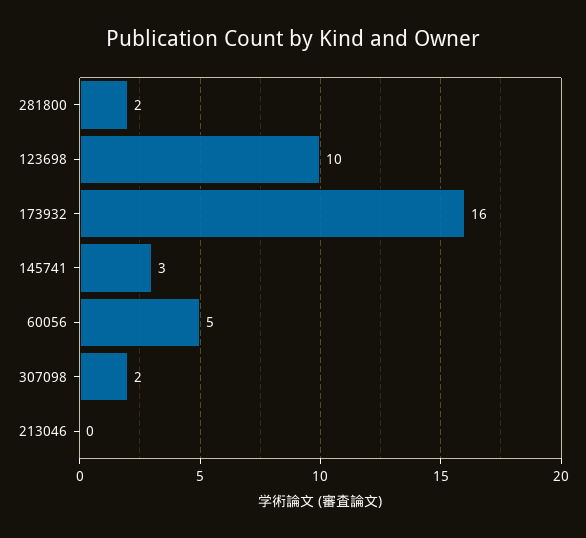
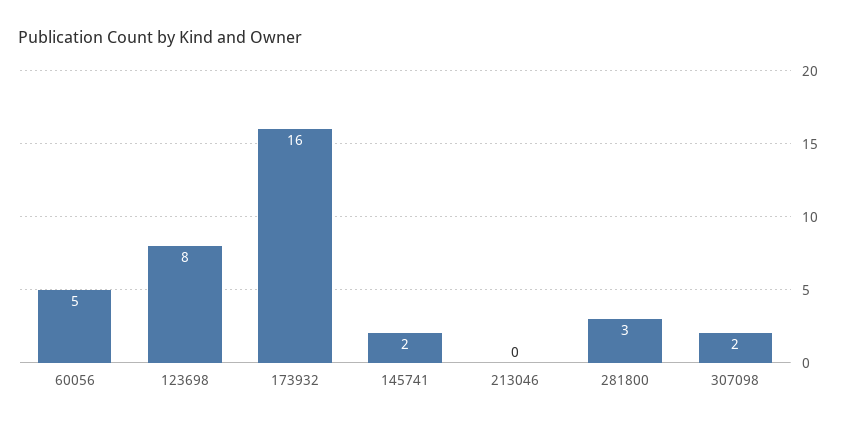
281800: 2 -> 3
123698: 10 -> 8
145741: 3 -> 2

